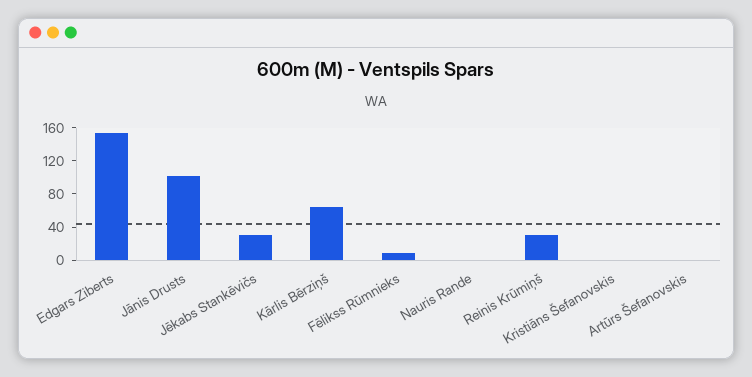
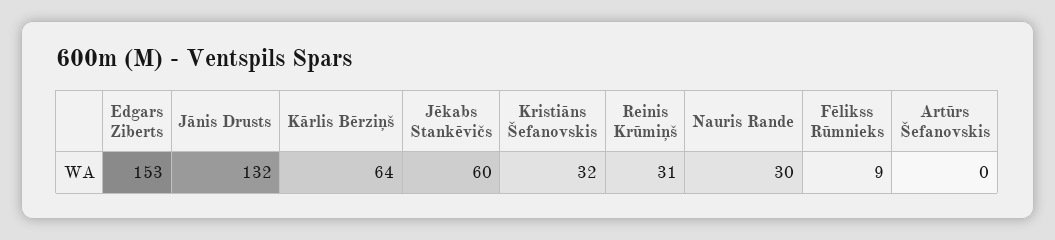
Jānis Drusts: 100 -> 132
Jēkabs Stankēvičs: 30 -> 60
Nauris Rande: 0 -> 30
Kristiāns Šefanovskis: 0 -> 32

